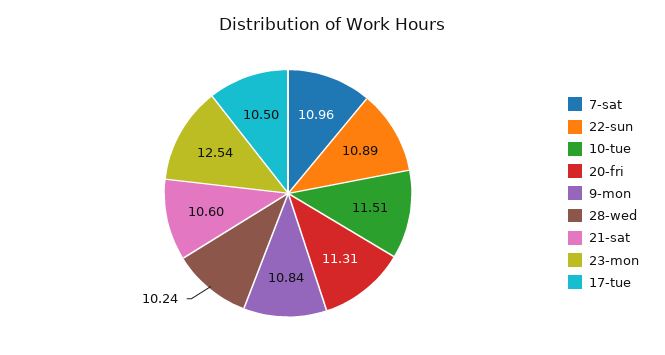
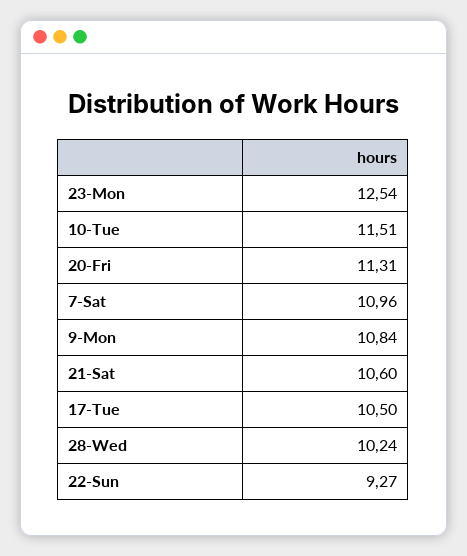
22-sun: 10.89 -> 9.27

